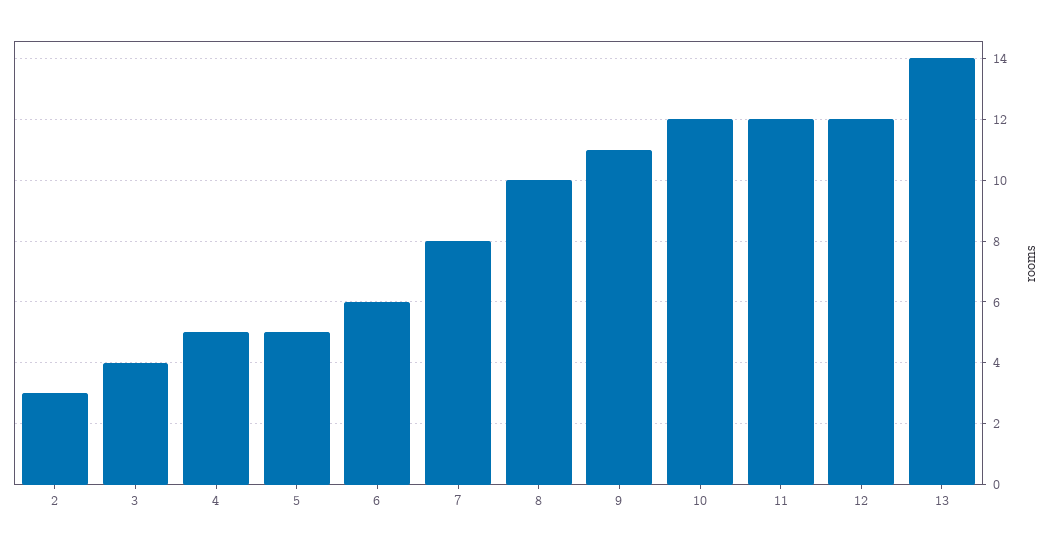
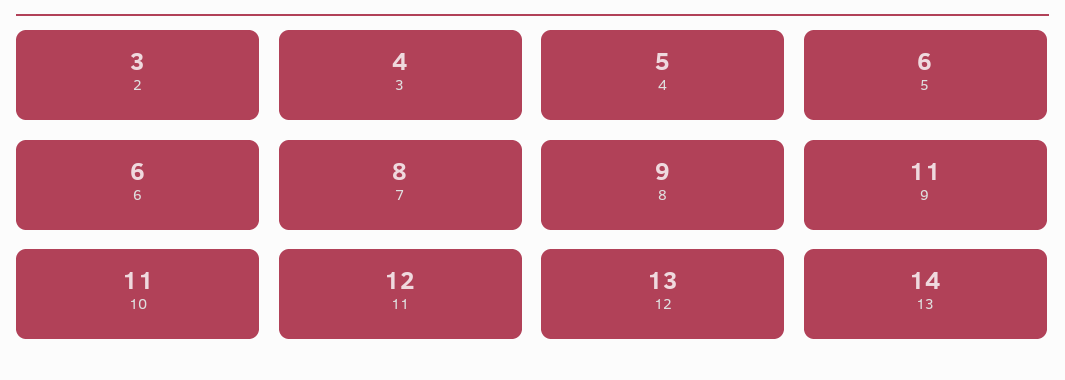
5: 5 -> 6
8: 10 -> 9
10: 12 -> 11
12: 12 -> 13

